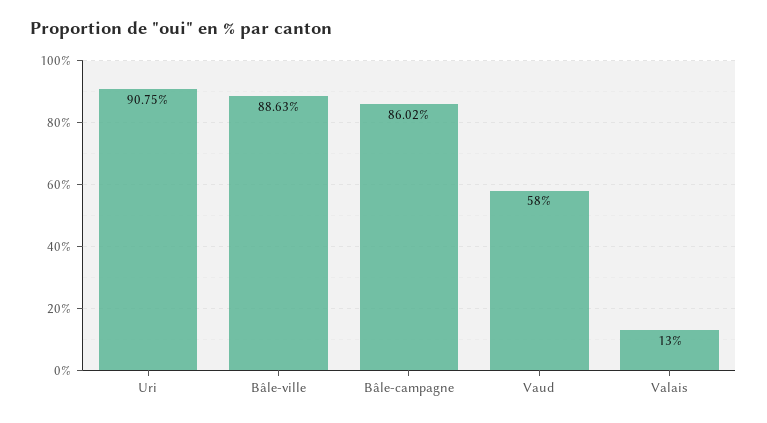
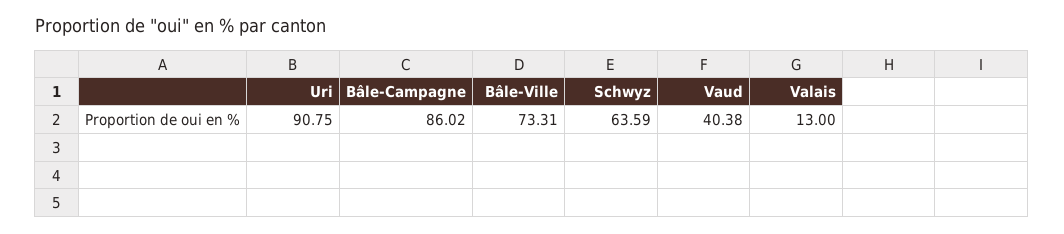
Bâle-ville: 88.63 -> 73.31
Vaud: 58 -> 40.38
Schwyz: none -> 63.59

